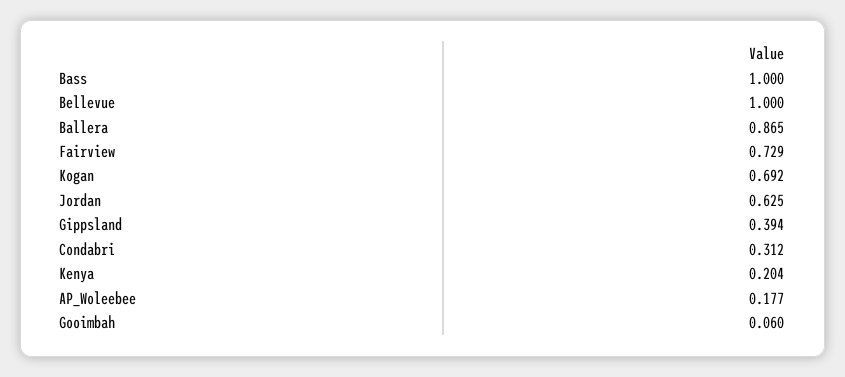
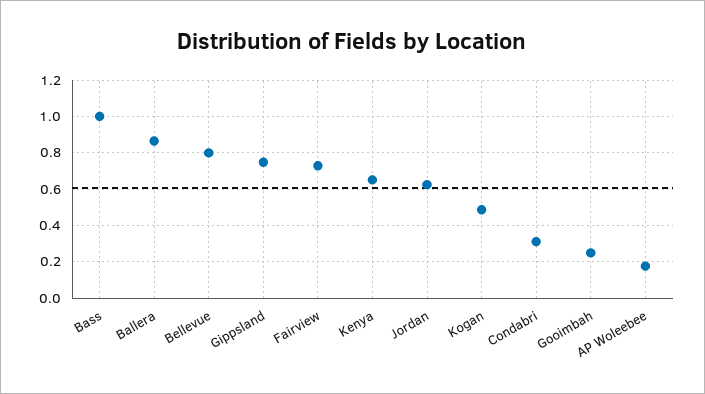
Bellevue: 1 -> 0.8
Kogan: 0.692 -> 0.5
Gippsland: 0.394 -> 0.75
Kenya: 0.204 -> 0.65
Gooimbah: 0.06 -> 0.25

